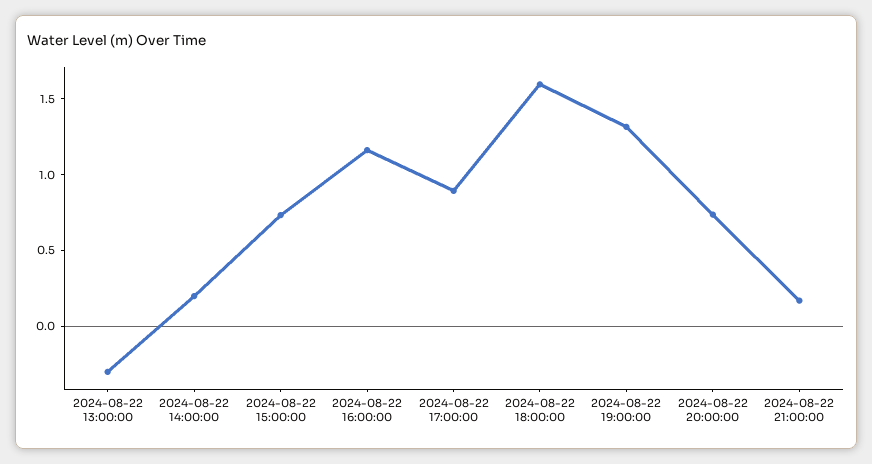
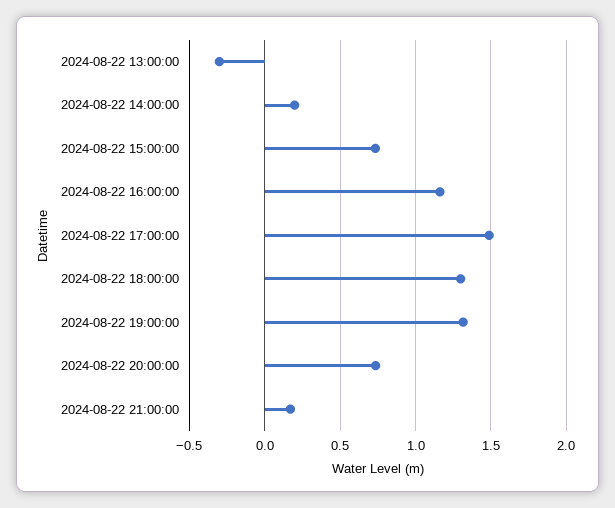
2024-08-22 17:00:00: 0.9 -> 1.5
2024-08-22 18:00:00: 1.6 -> 1.3

